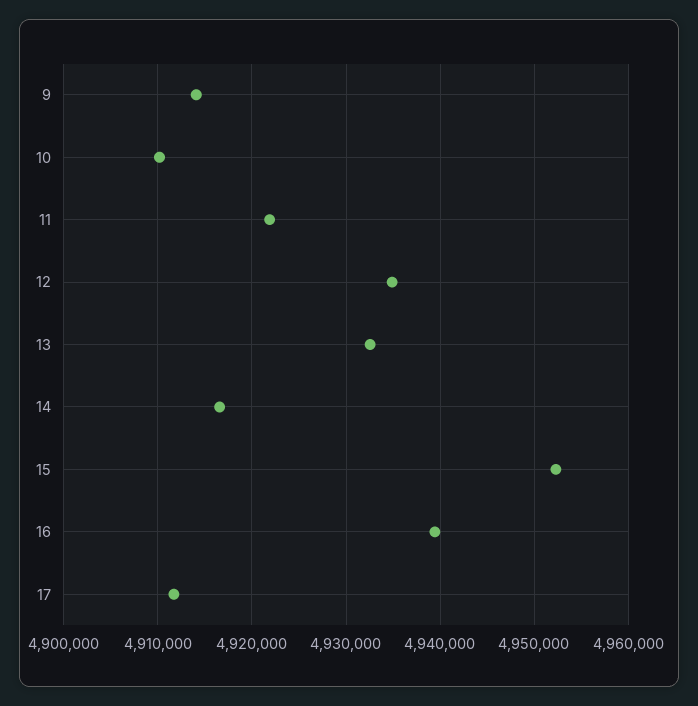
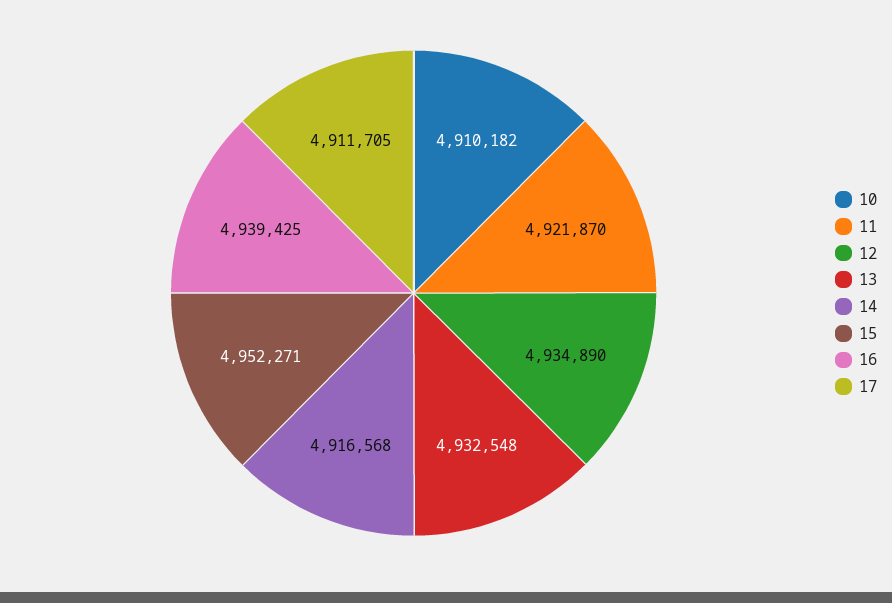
9: 4914000 -> none

